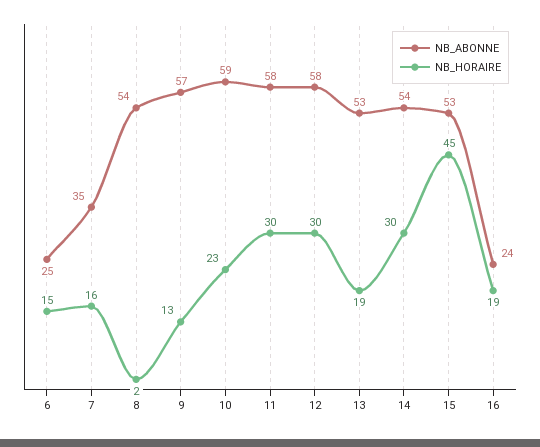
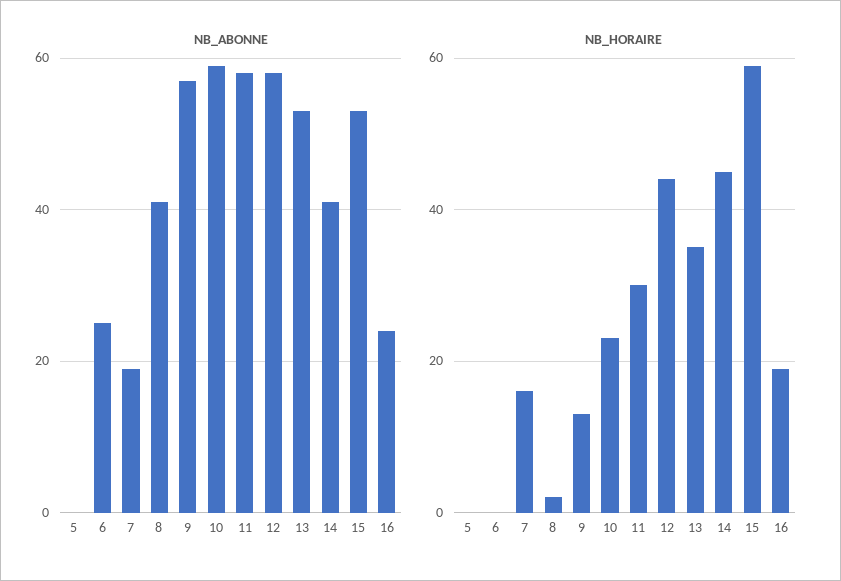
NB_HORAIRE, 6: 15 -> 0
NB_ABONNE, 7: 35 -> 20
NB_ABONNE, 8: 54 -> 40
NB_HORAIRE, 12: 30 -> 45
NB_HORAIRE, 13: 19 -> 35
NB_ABONNE, 14: 54 -> 40
NB_HORAIRE, 14: 30 -> 45
NB_HORAIRE, 15: 45 -> 60
NB_ABONNE, 5: none -> 0
NB_HORAIRE, 5: none -> 0

